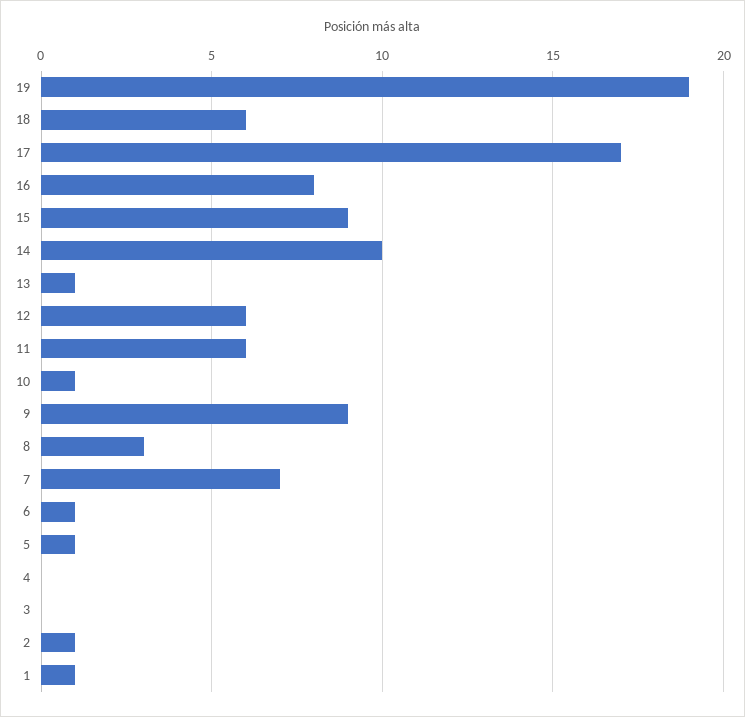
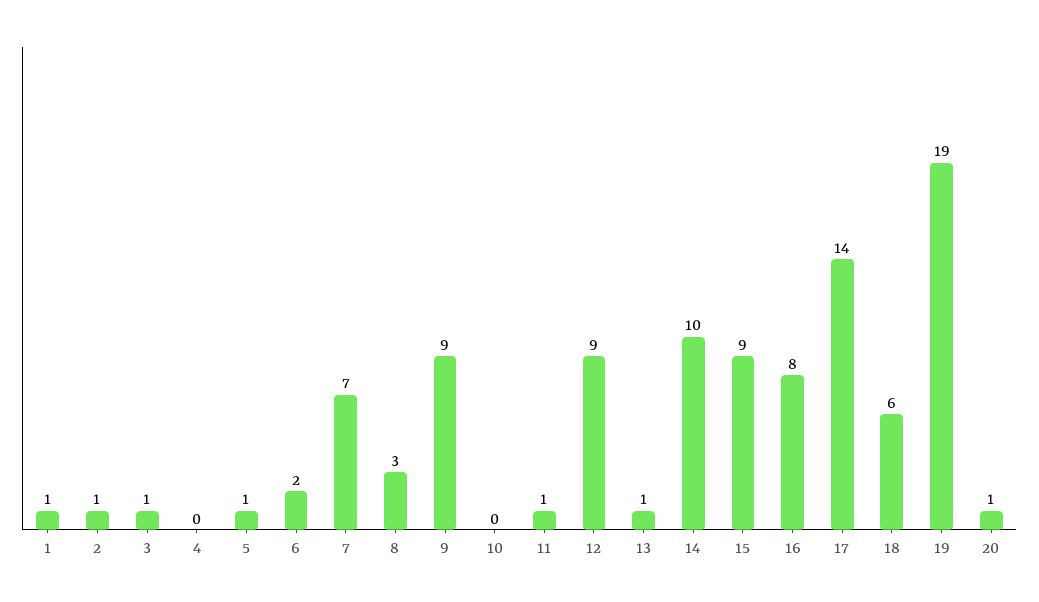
17: 17 -> 14
12: 6 -> 9
11: 6 -> 1
10: 1 -> 0
6: 1 -> 2
3: 0 -> 1
20: none -> 1

